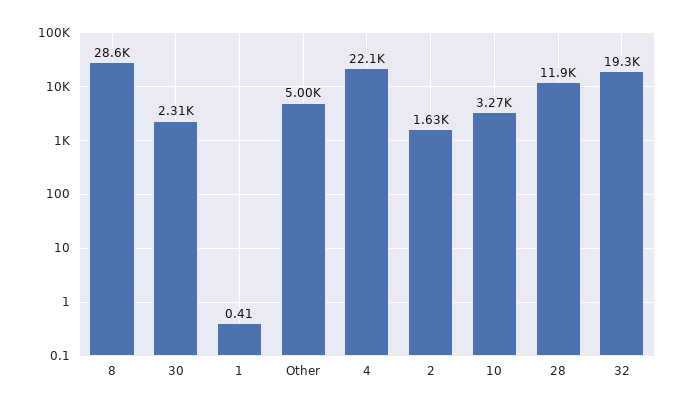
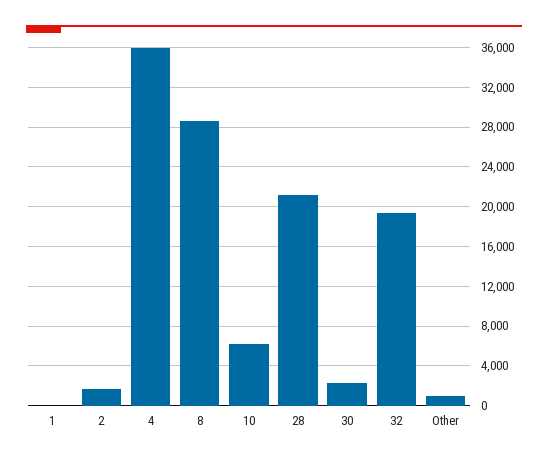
Other: 5000 -> 1000
4: 22100 -> 36000
10: 3270 -> 6000
28: 11900 -> 21000

